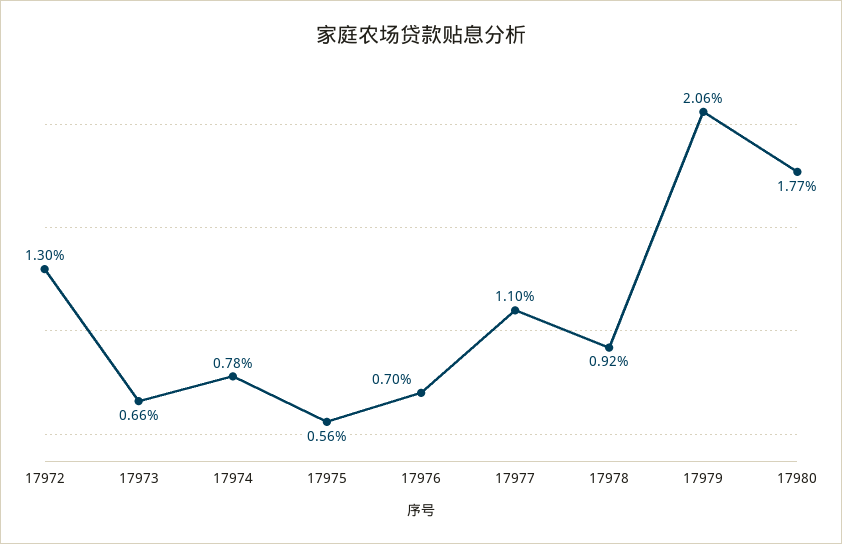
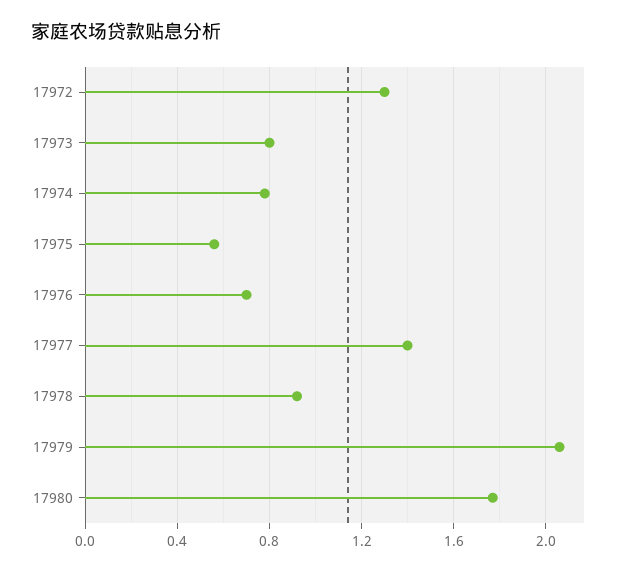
17973: 0.66 -> 0.8
17977: 1.1 -> 1.4

